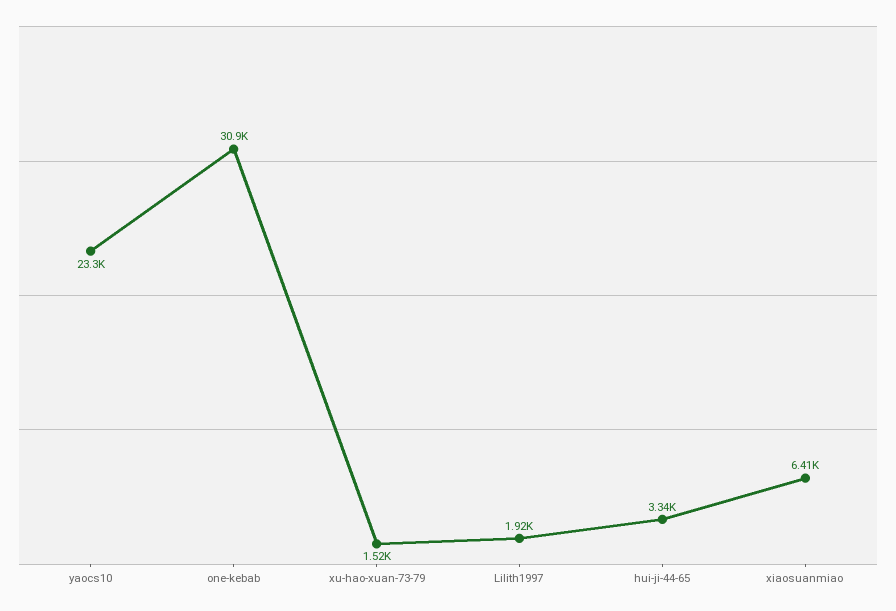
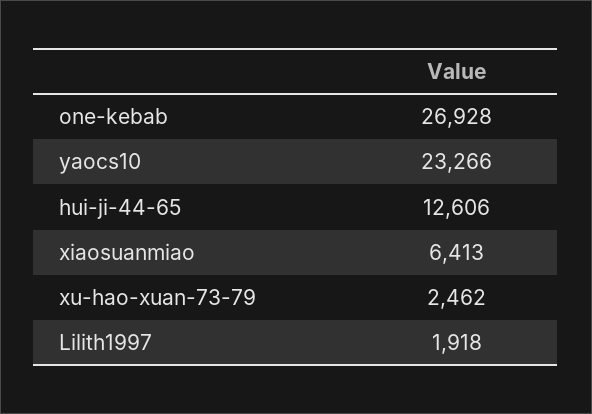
one-kebab: 30900 -> 26928
xu-hao-xuan-73-79: 1520 -> 2462
hui-ji-44-65: 3340 -> 12606

